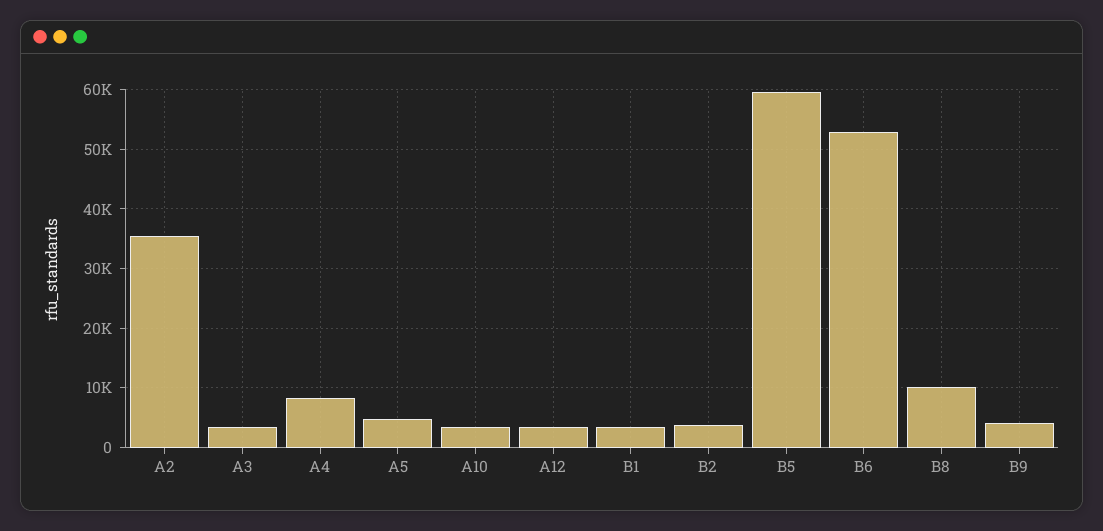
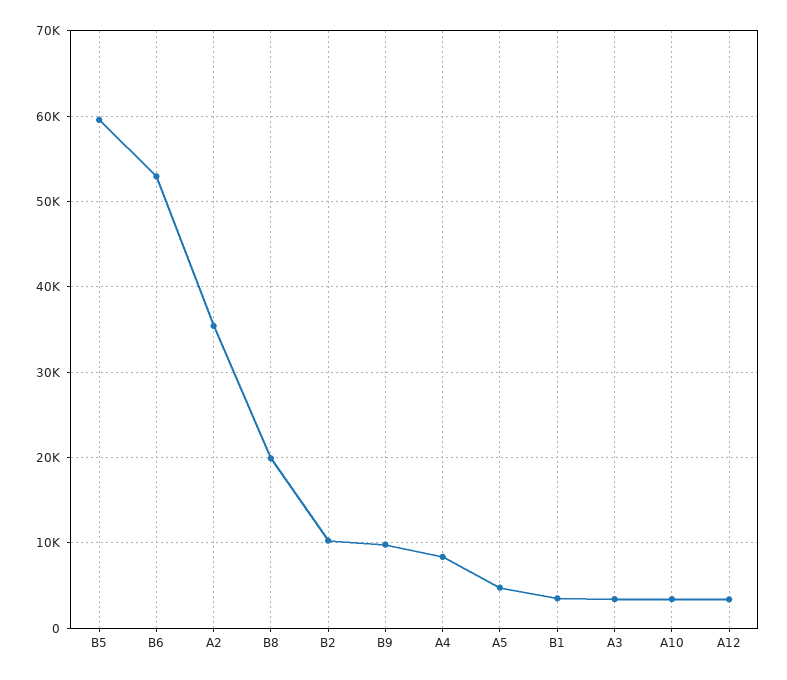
B2: 4000 -> 10000
B8: 10000 -> 20000
B9: 4000 -> 10000

